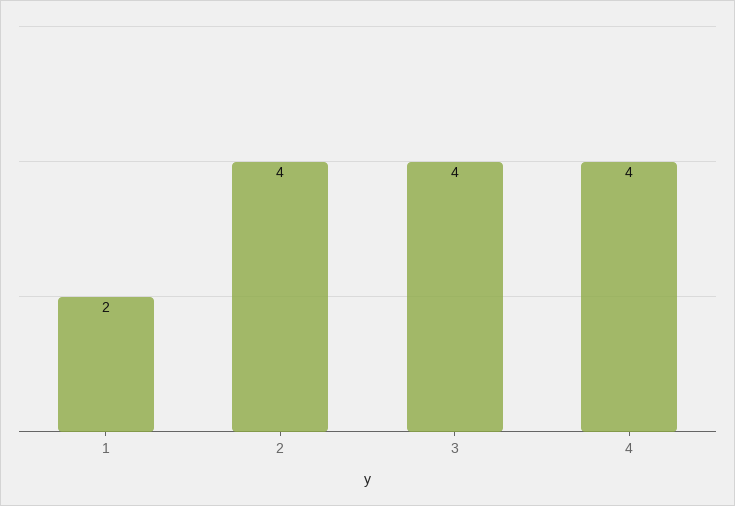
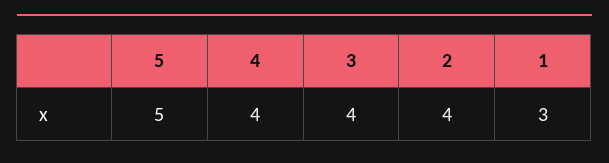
1: 2 -> 3
5: none -> 5

